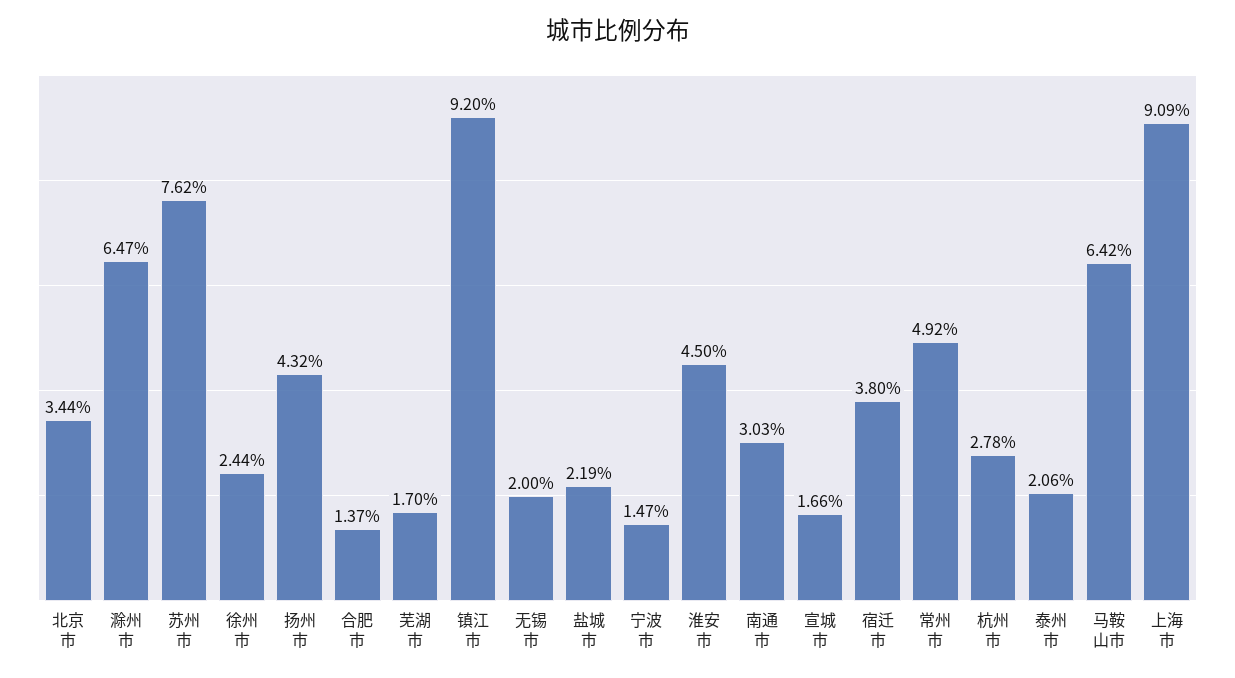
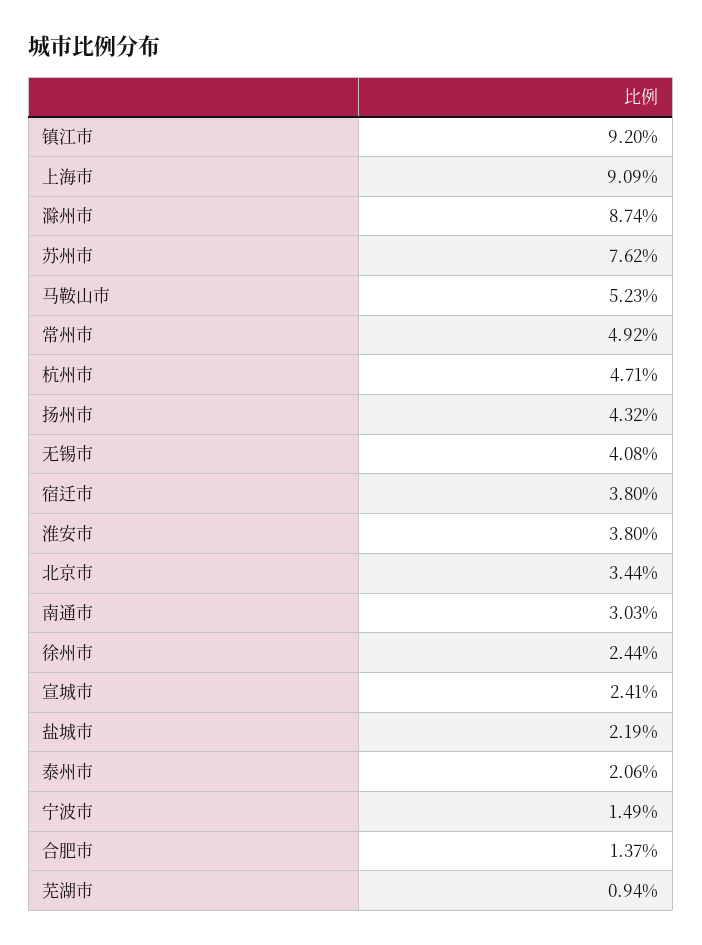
滁州市: 6.47 -> 8.74
芜湖市: 1.7 -> 0.94
无锡市: 2 -> 4.08
宁波市: 1.47 -> 1.49
淮安市: 4.5 -> 3.8
宣城市: 1.66 -> 2.41
杭州市: 2.78 -> 4.71
马鞍山市: 6.42 -> 5.23

